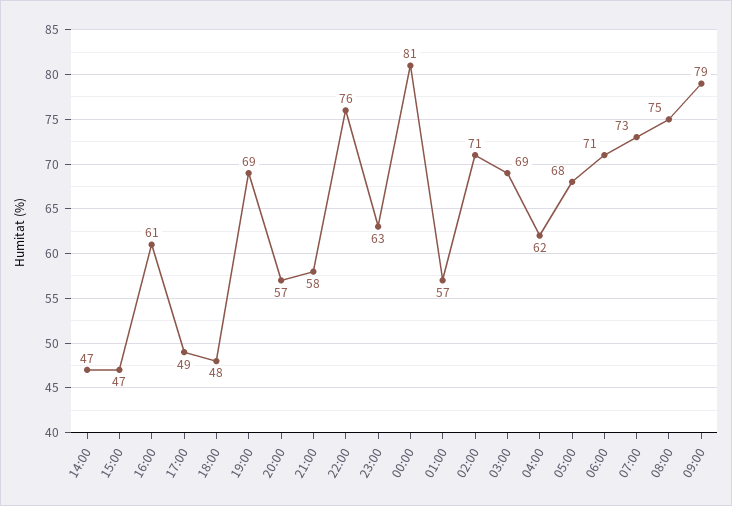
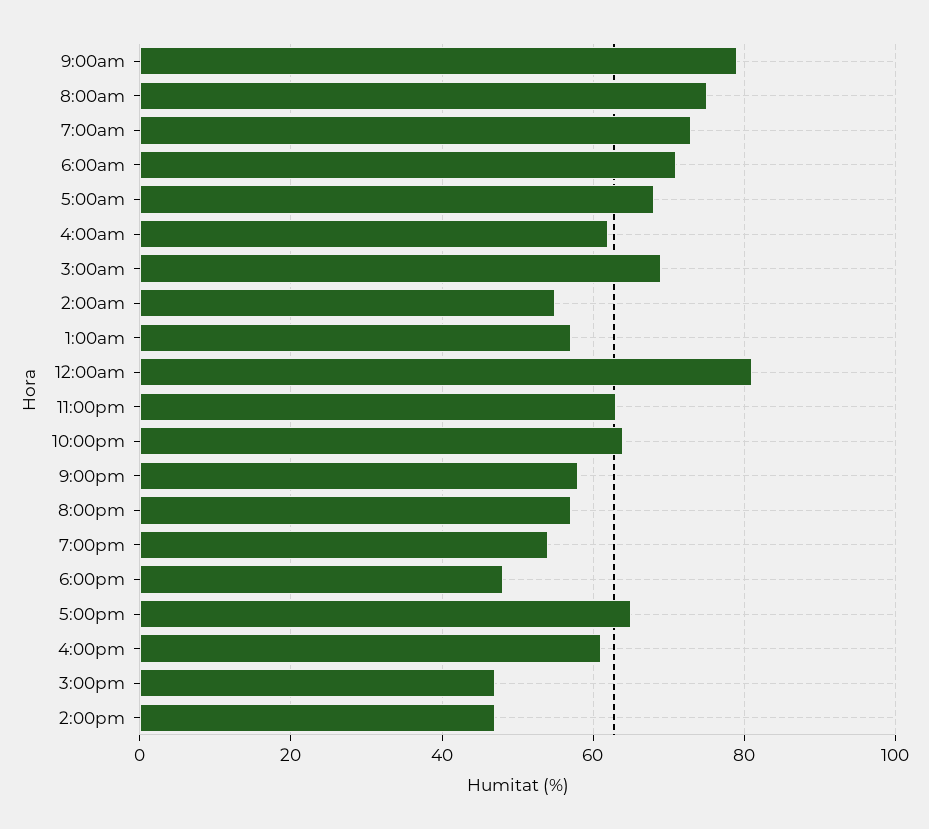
17:00: 49 -> 65
19:00: 69 -> 55
22:00: 76 -> 65
02:00: 71 -> 55

